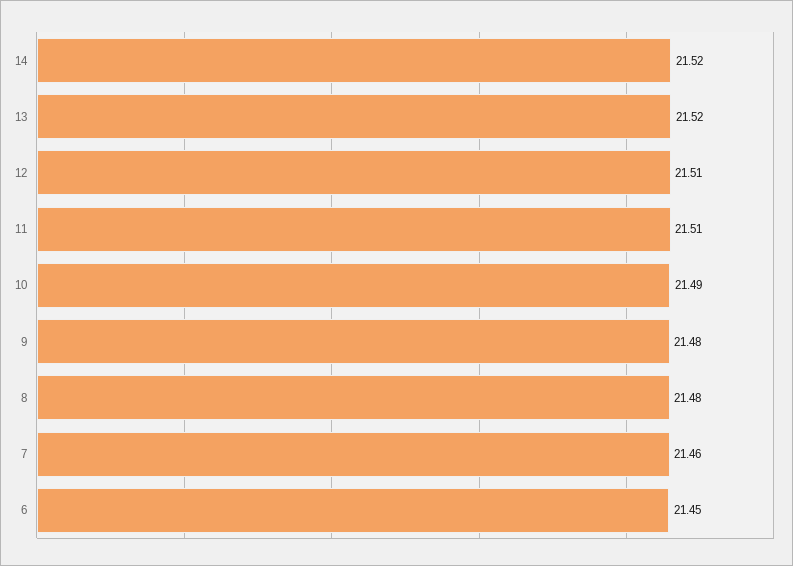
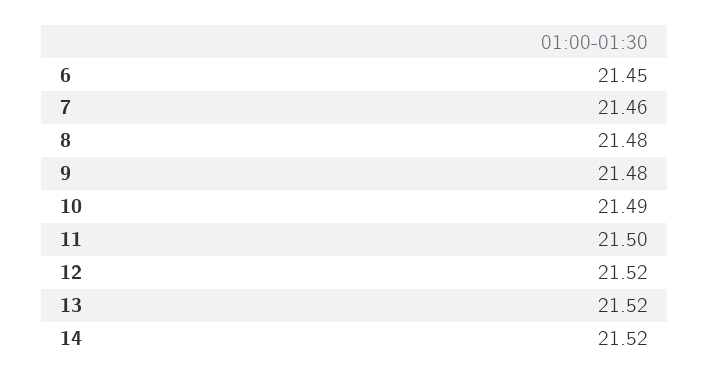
12: 21.51 -> 21.52
11: 21.51 -> 21.5

